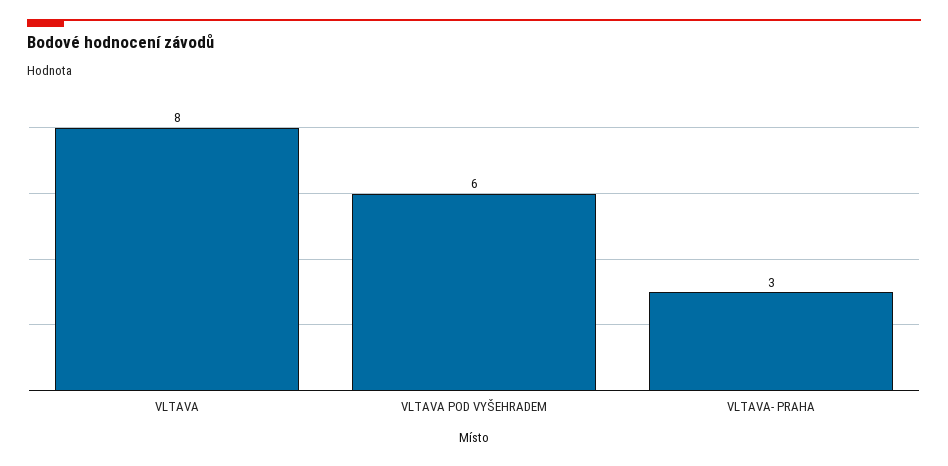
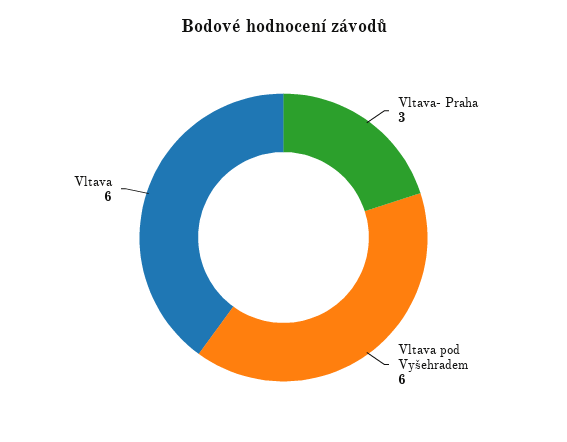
VLTAVA: 8 -> 6

